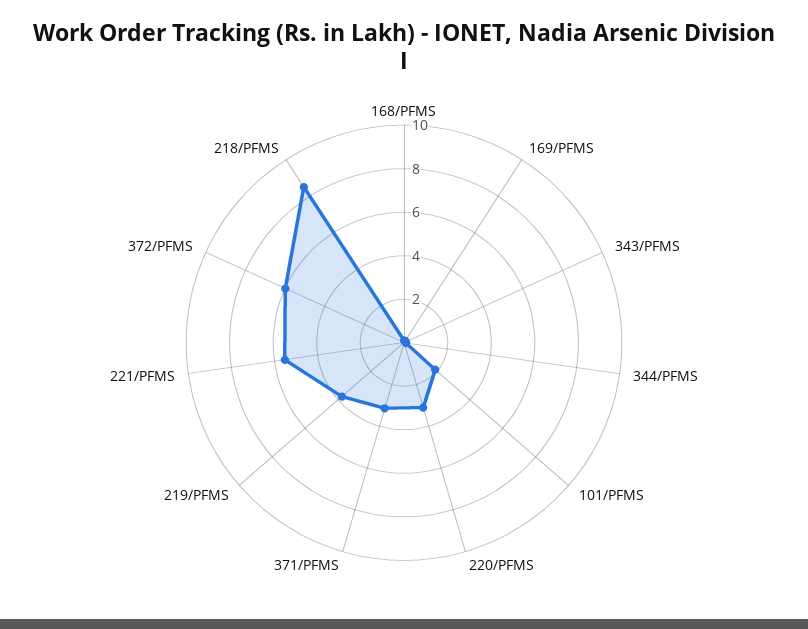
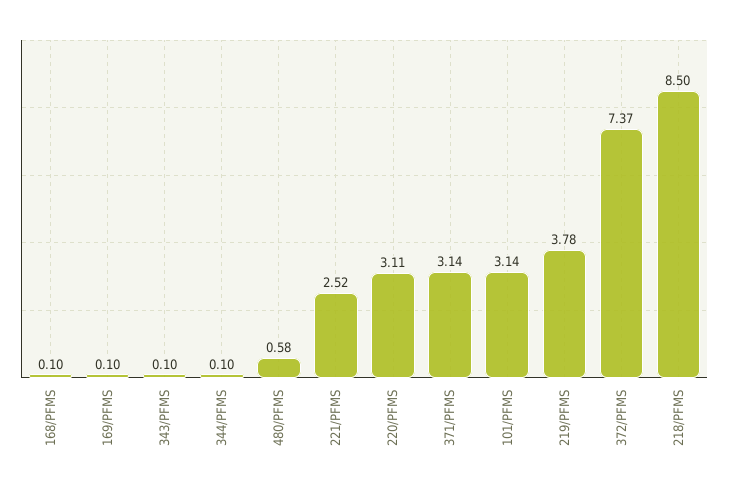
101/PFMS: 2 -> 3.14
221/PFMS: 5.5 -> 2.52
372/PFMS: 6 -> 7.37
480/PFMS: none -> 0.58

